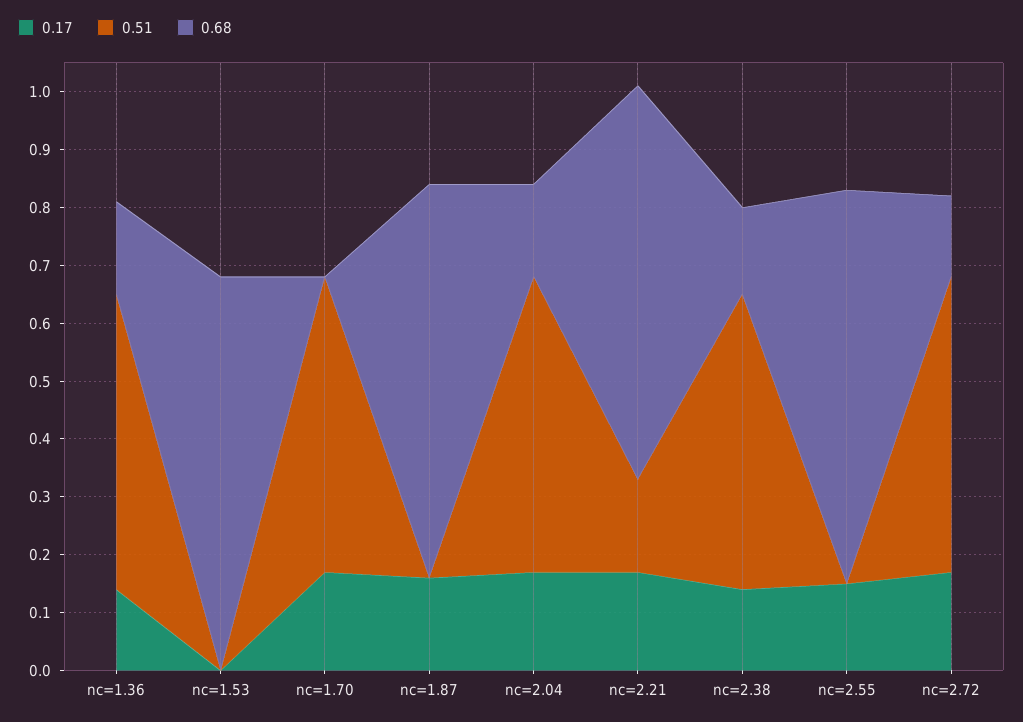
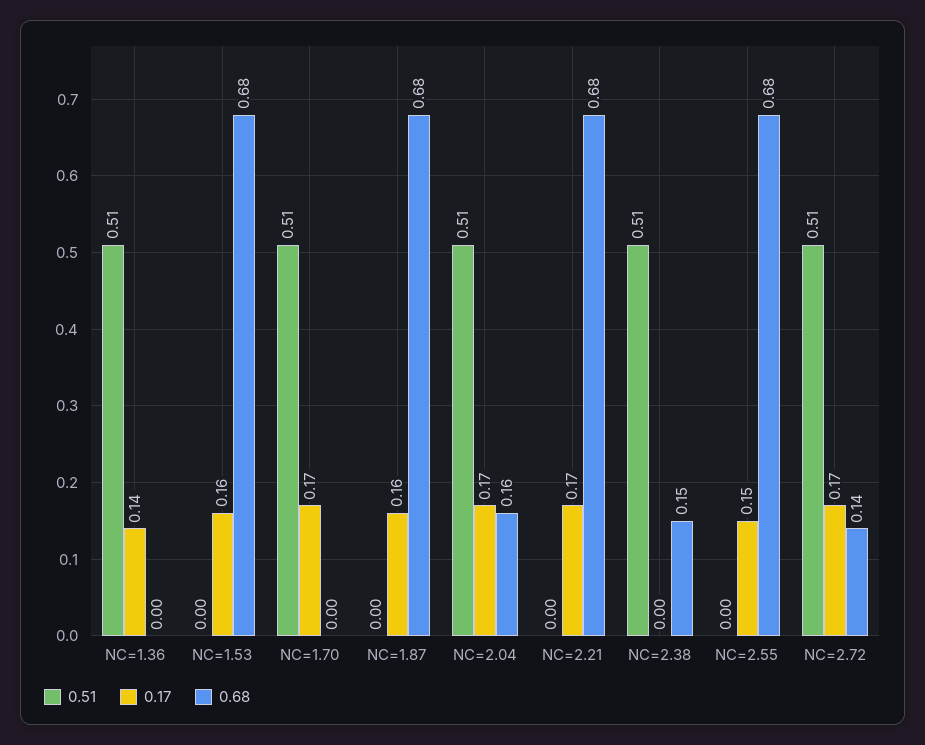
0.68, nc=1.36: 0.15 -> 0
0.17, nc=1.53: 0 -> 0.16
0.51, nc=2.21: 0.15 -> 0
0.17, nc=2.38: 0.15 -> 0

